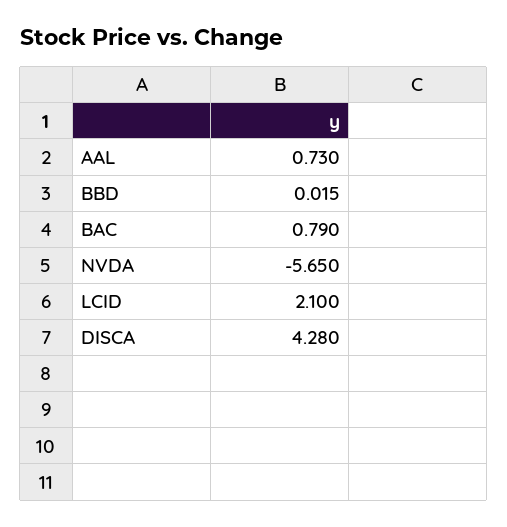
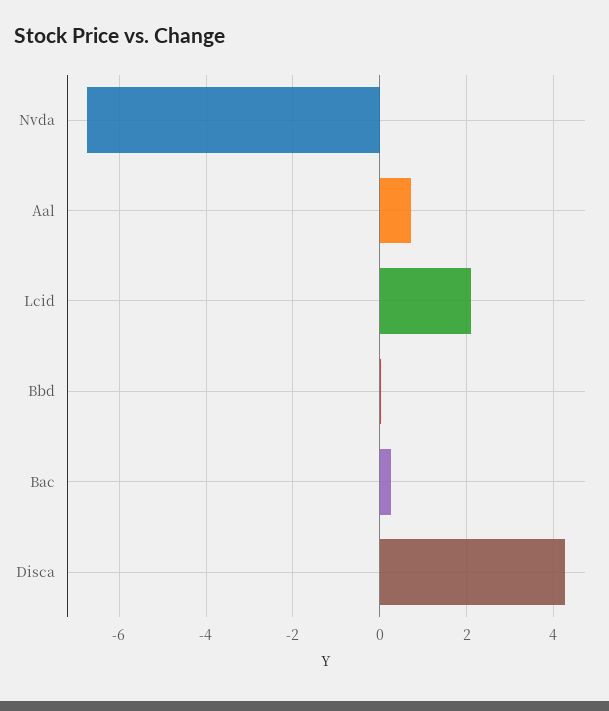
BAC: 0.79 -> 0.2
NVDA: -5.65 -> -6.8

